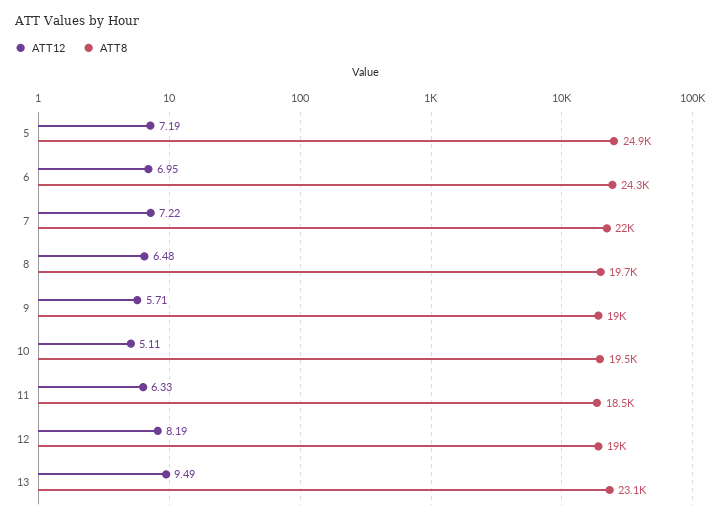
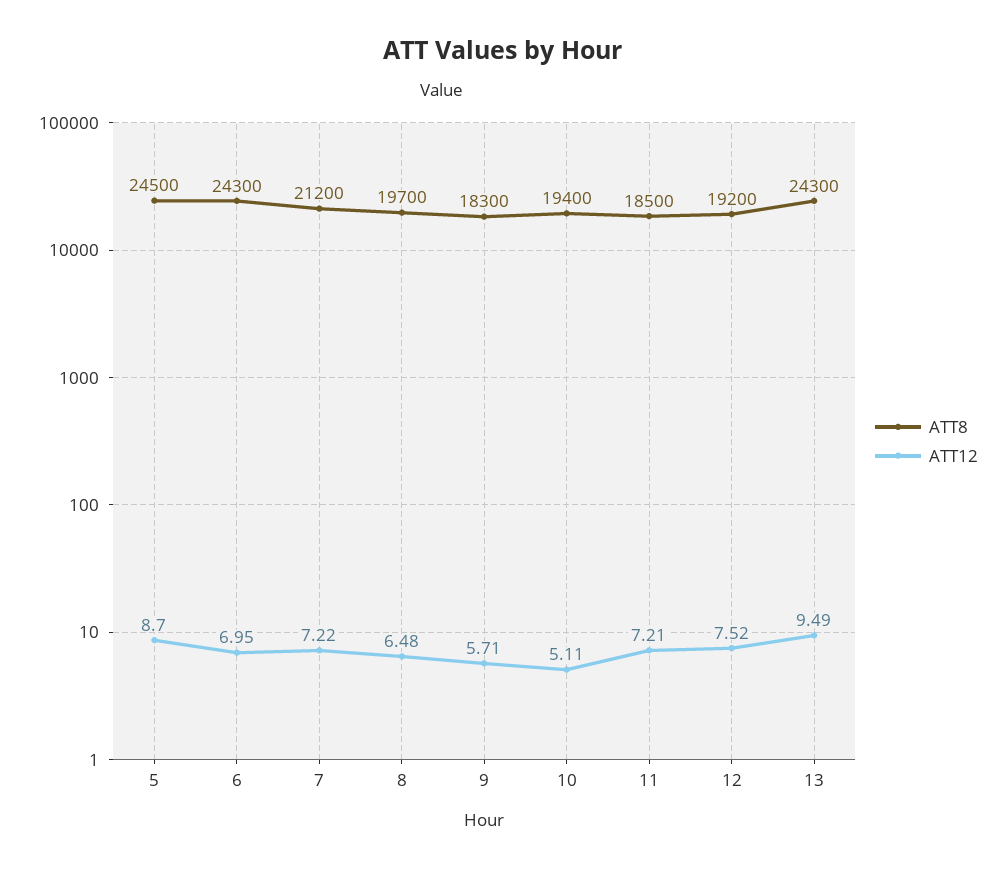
ATT12, 5: 7.19 -> 8.7
ATT8, 5: 24900 -> 24500
ATT8, 7: 22000 -> 21200
ATT8, 9: 19000 -> 18300
ATT8, 10: 19500 -> 19400
ATT12, 11: 6.33 -> 7.21
ATT12, 12: 8.19 -> 7.52
ATT8, 12: 19000 -> 19200
ATT8, 13: 23100 -> 24300

